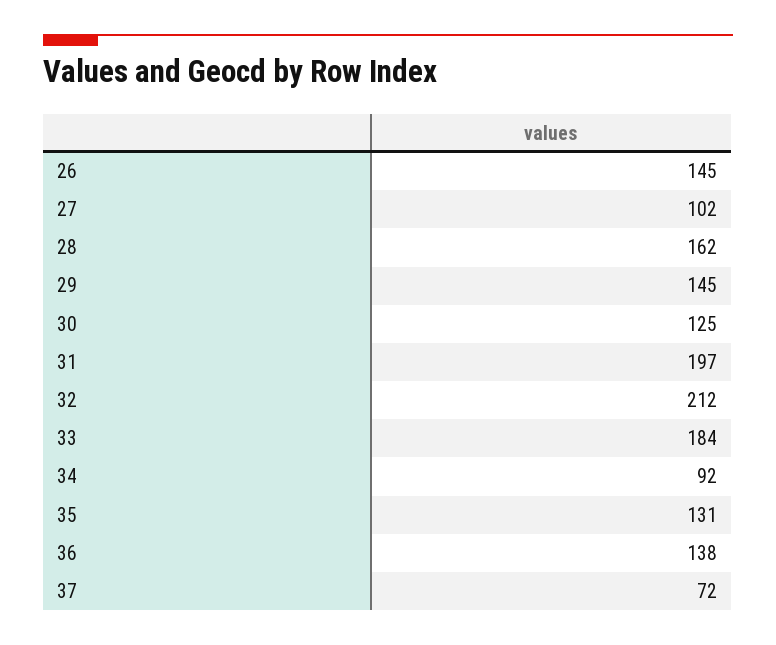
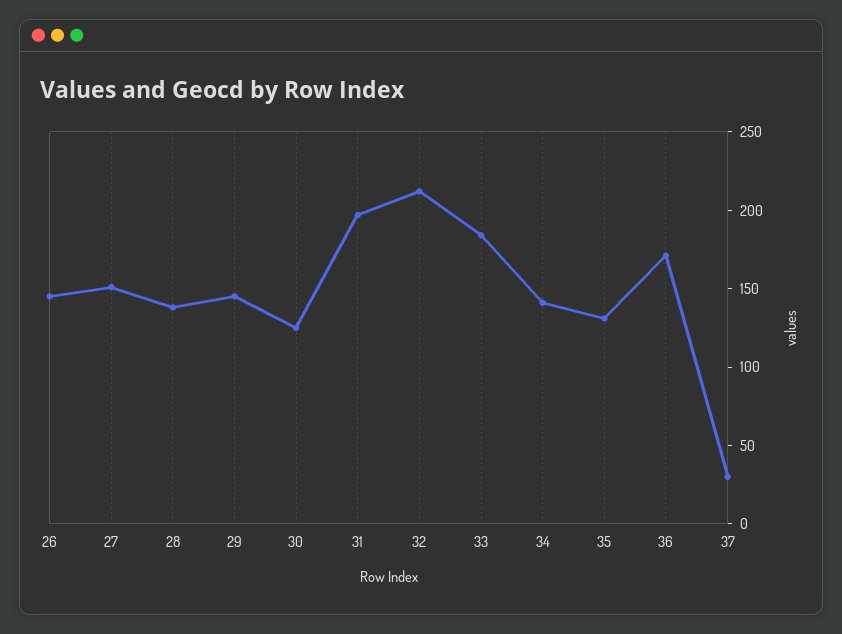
27: 102 -> 150
28: 162 -> 140
34: 92 -> 140
36: 138 -> 170
37: 72 -> 30

